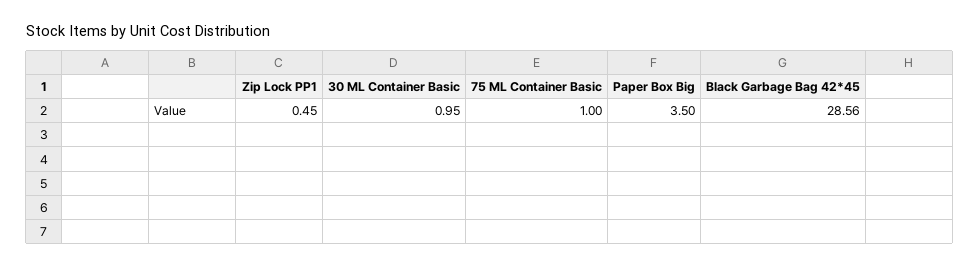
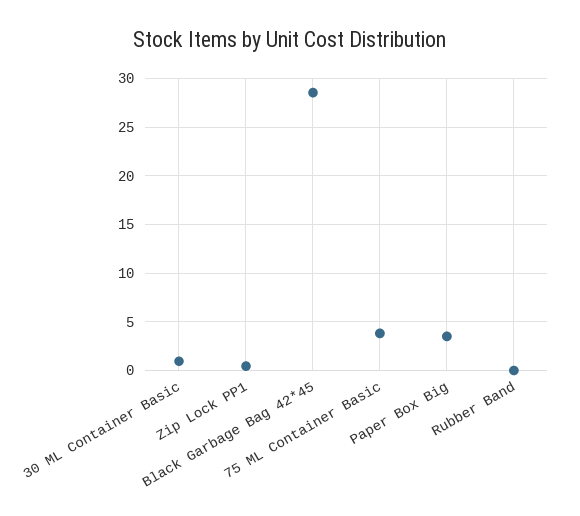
75 ML Container Basic: 1 -> 4
Rubber Band: none -> 0

